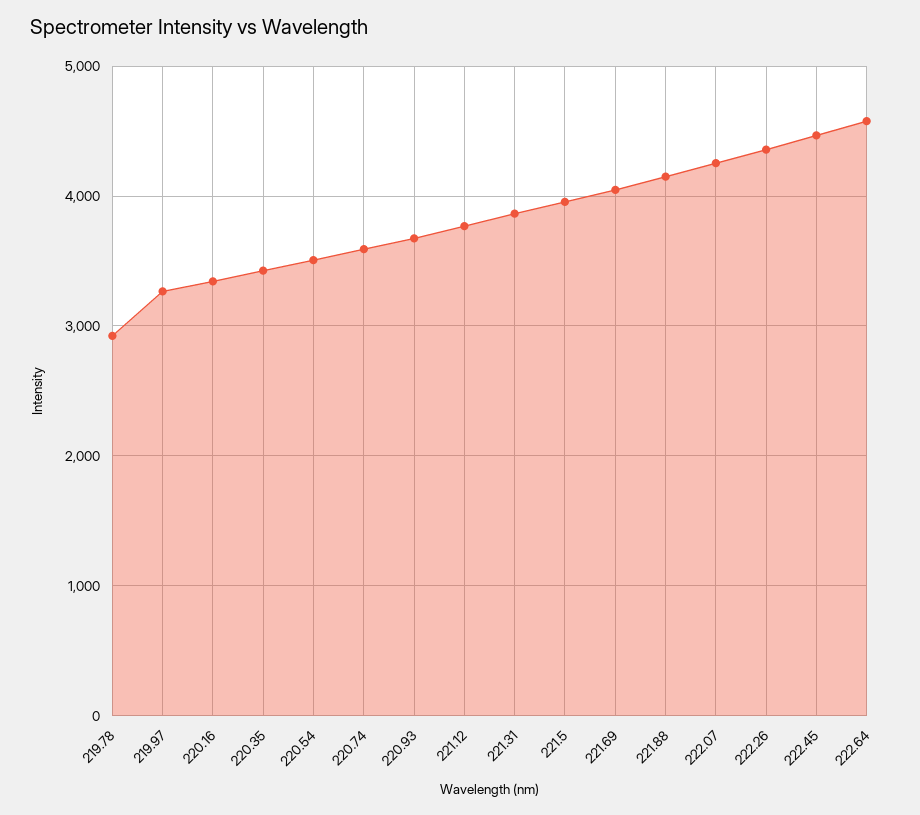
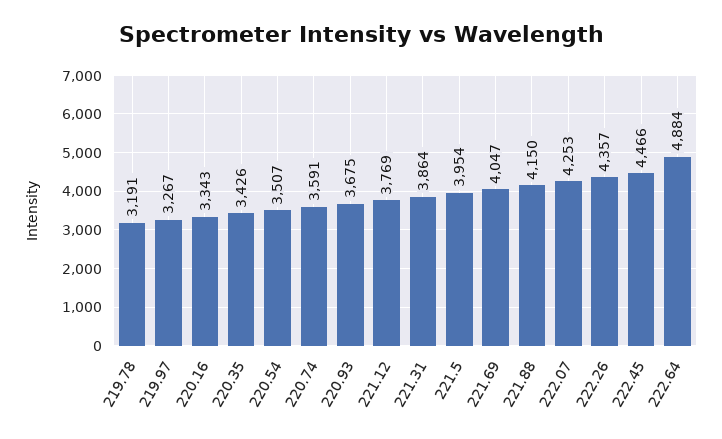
219.78: 2900 -> 3191
222.64: 4600 -> 4884

